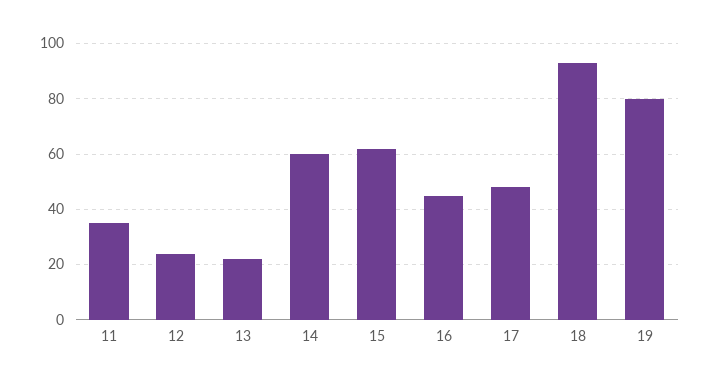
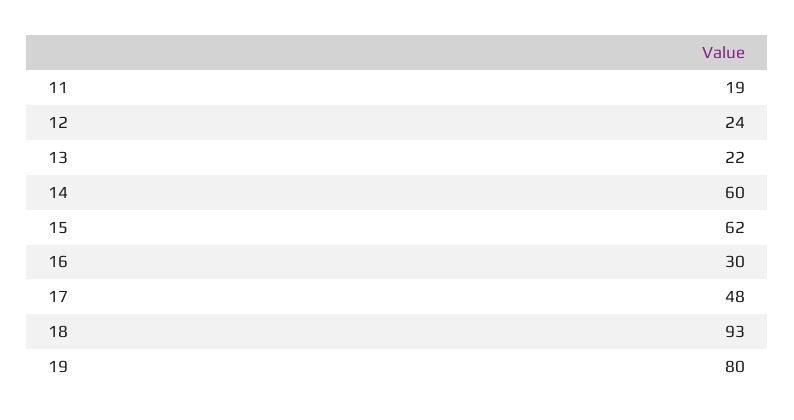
11: 35 -> 19
16: 45 -> 30

